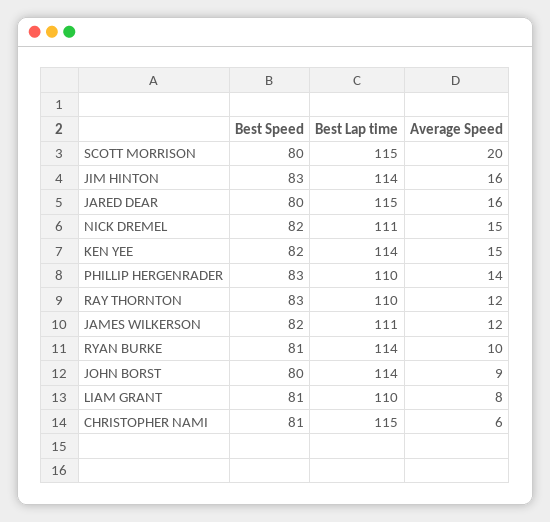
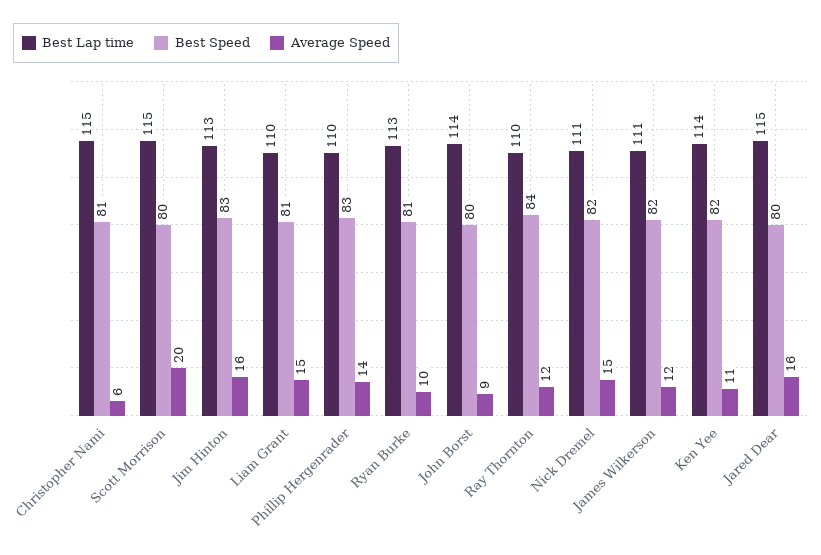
Best Lap time, JIM HINTON: 114 -> 113
Average Speed, KEN YEE: 15 -> 11
Best Speed, RAY THORNTON: 83 -> 84
Best Lap time, RYAN BURKE: 114 -> 113
Average Speed, LIAM GRANT: 8 -> 15

